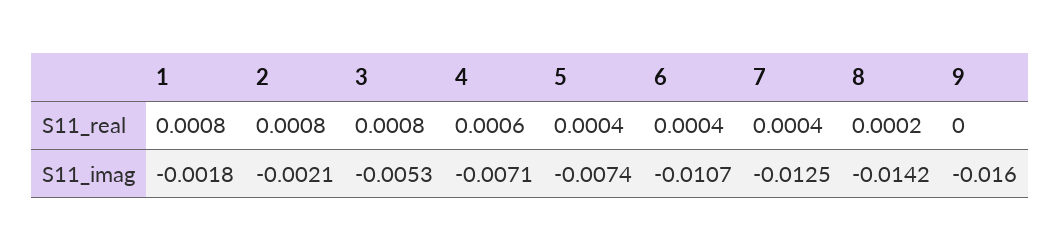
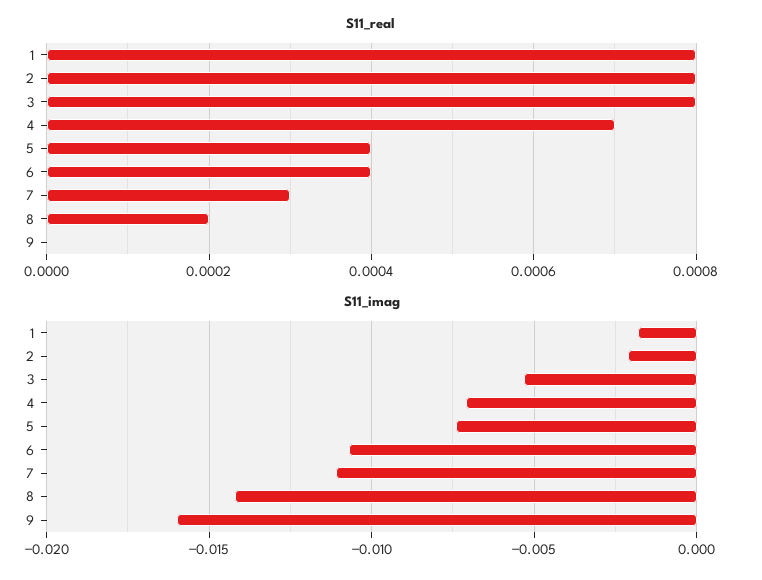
S11_real, 4: 0.0006 -> 0.0007
S11_real, 7: 0.0004 -> 0.0003
S11_imag, 7: -0.0125 -> -0.011

